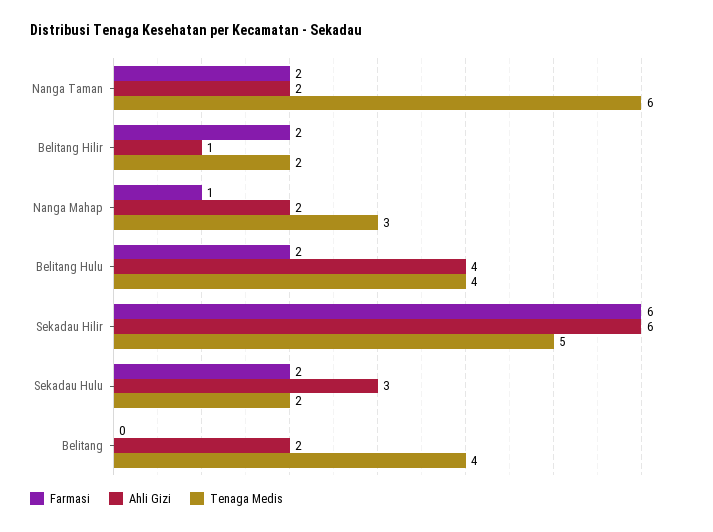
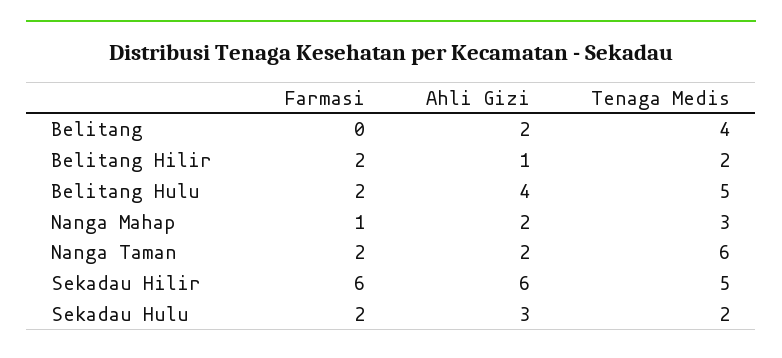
Tenaga Medis, Belitang Hulu: 4 -> 5

